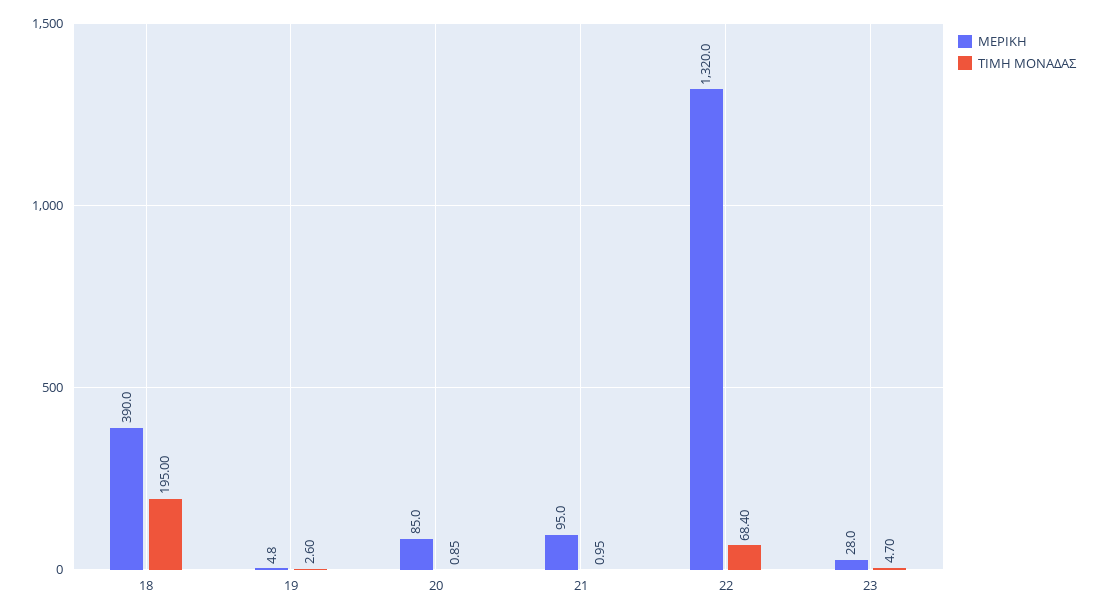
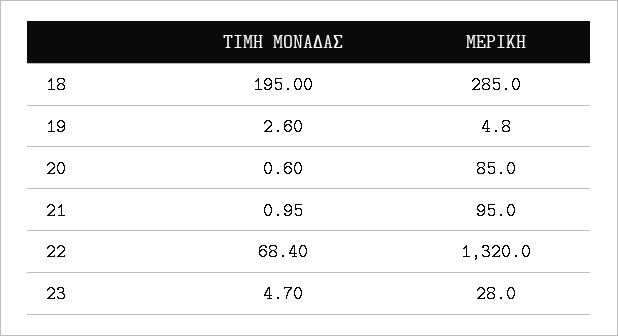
ΜΕΡΙΚΗ, 18: 390 -> 285
ΤΙΜΗ ΜΟΝΑΔΑΣ, 20: 0.85 -> 0.6

